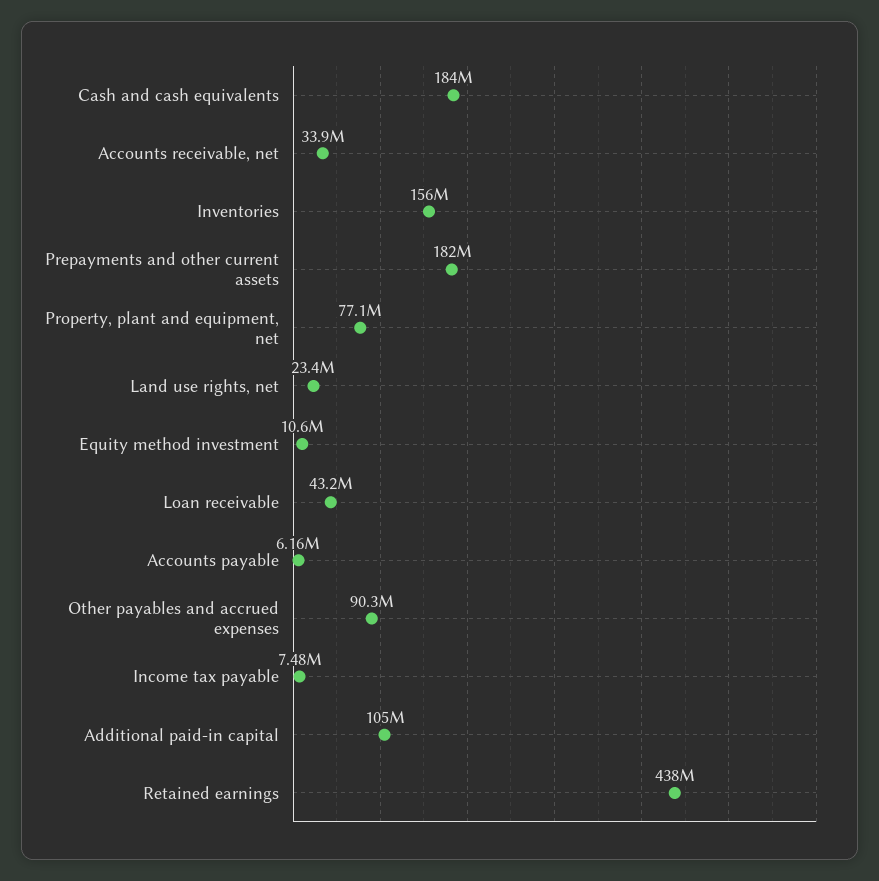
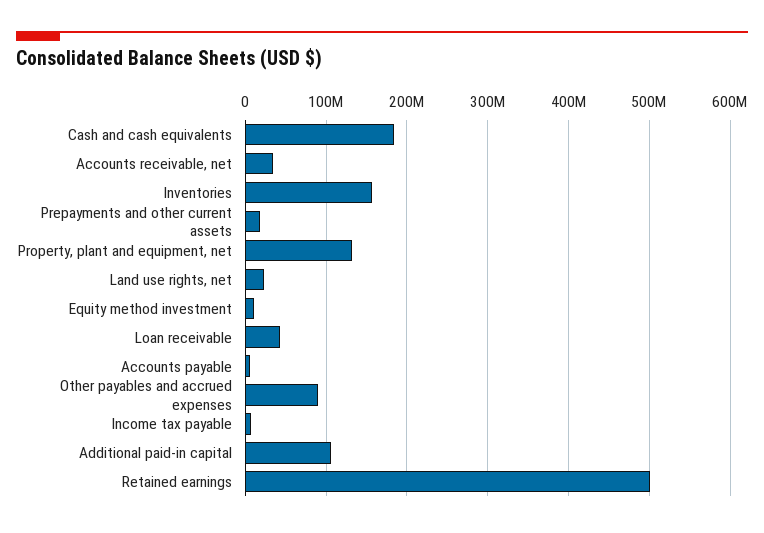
Prepayments and other current assets: 182000000 -> 20000000
Property, plant and equipment, net: 77100000 -> 130000000
Retained earnings: 438000000 -> 500000000

